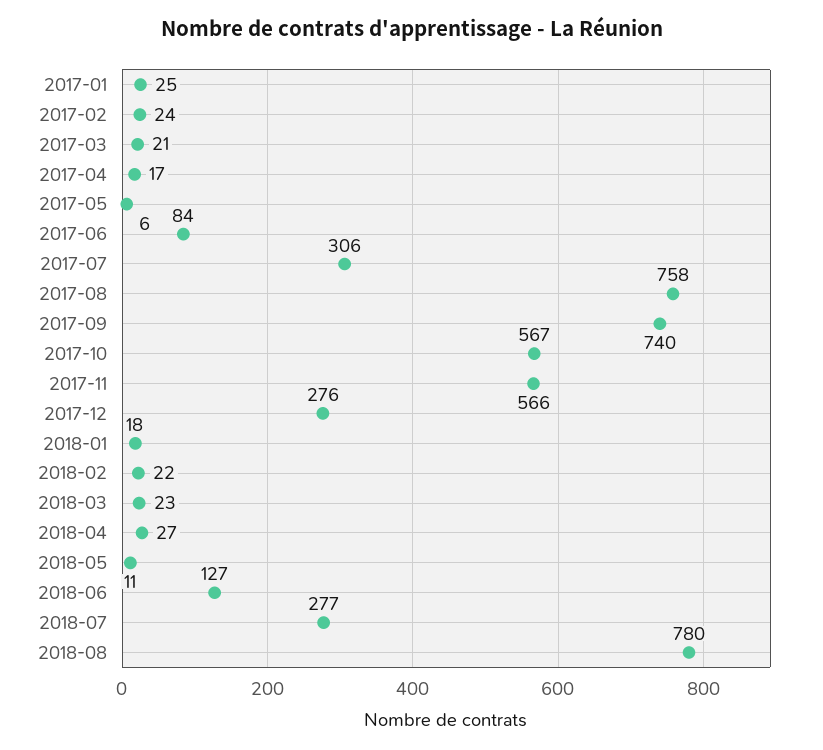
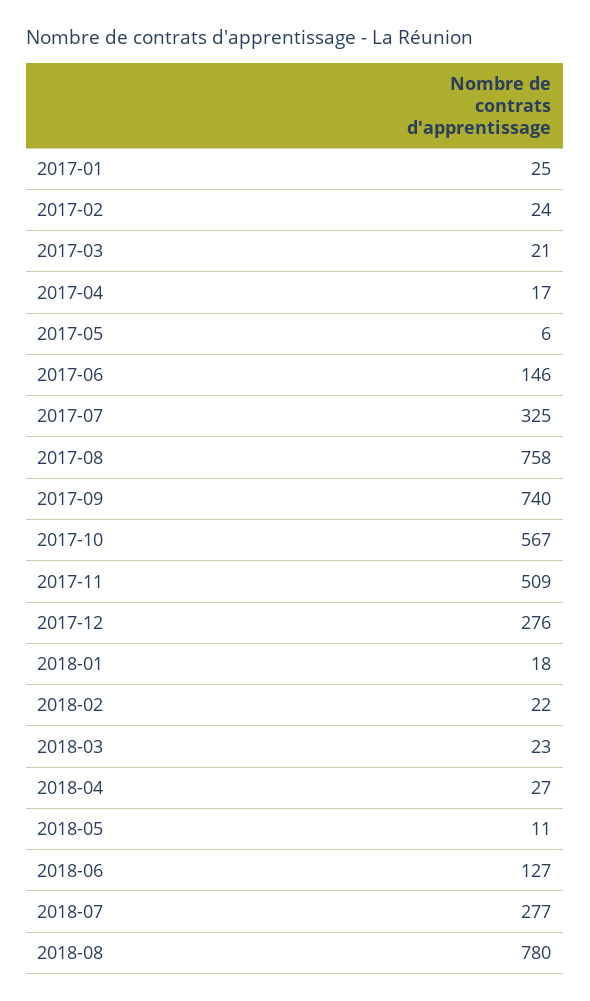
2017-06: 84 -> 146
2017-07: 306 -> 325
2017-11: 566 -> 509

